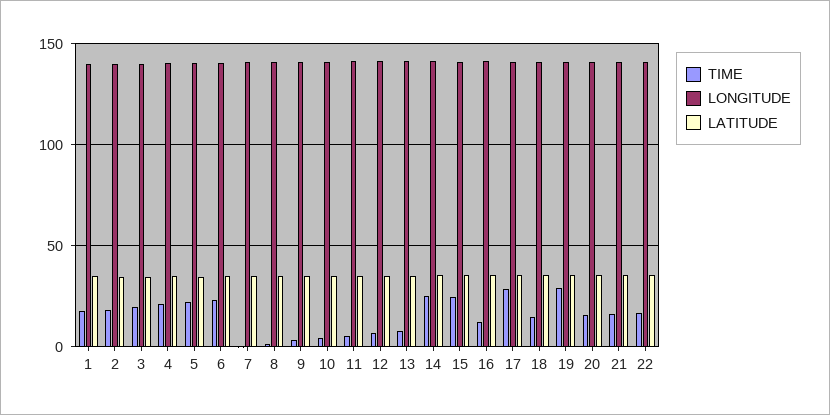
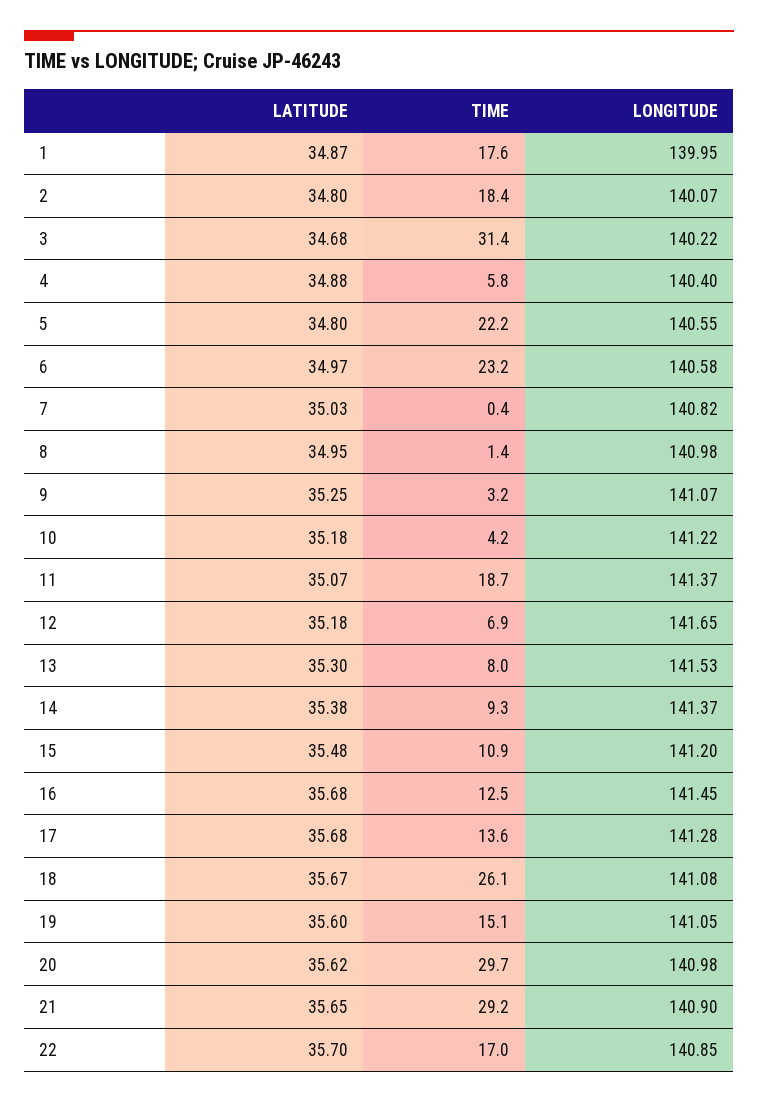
TIME, 3: 20 -> 31.4
TIME, 4: 20 -> 5.8
TIME, 11: 5 -> 18.7
TIME, 14: 25 -> 9.3
TIME, 15: 25 -> 10.9
TIME, 17: 30 -> 13.6
TIME, 18: 15 -> 26.1
TIME, 19: 30 -> 15.1
TIME, 20: 15 -> 29.7
TIME, 21: 15 -> 29.2

